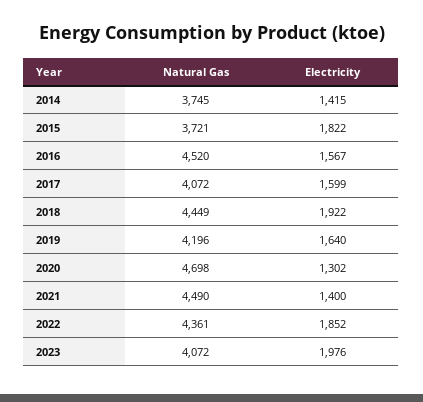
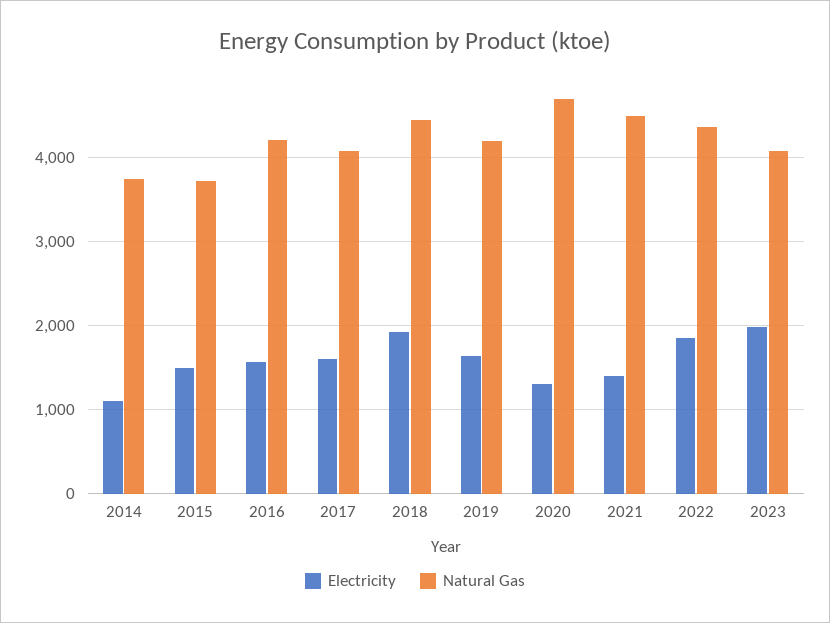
Electricity, 2014: 1415 -> 1100
Electricity, 2015: 1822 -> 1500
Natural Gas, 2016: 4520 -> 4200

